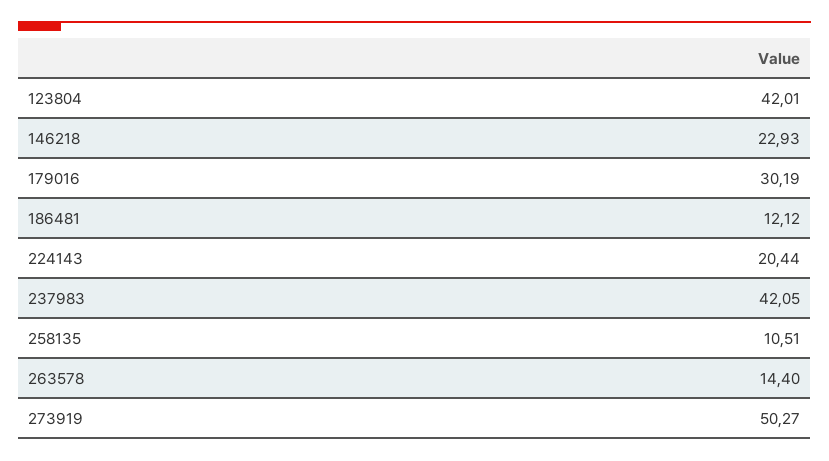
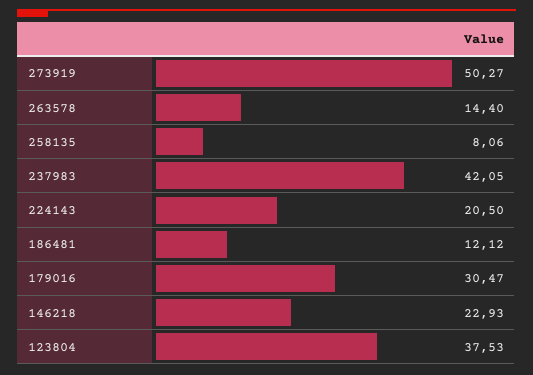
123804: 42.01 -> 37.53
179016: 30.19 -> 30.47
224143: 20.44 -> 20.5
258135: 10.51 -> 8.06

